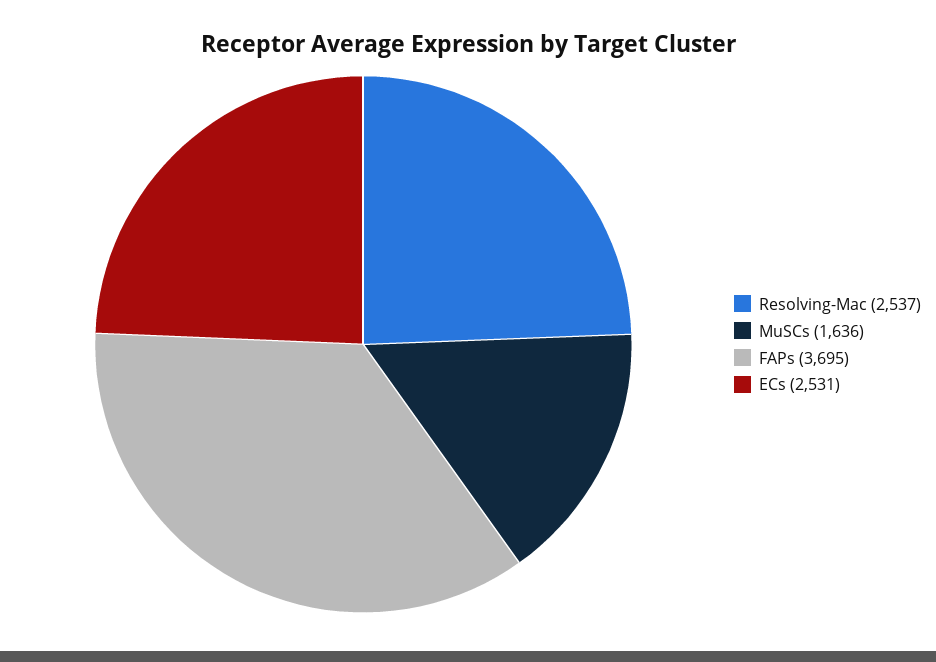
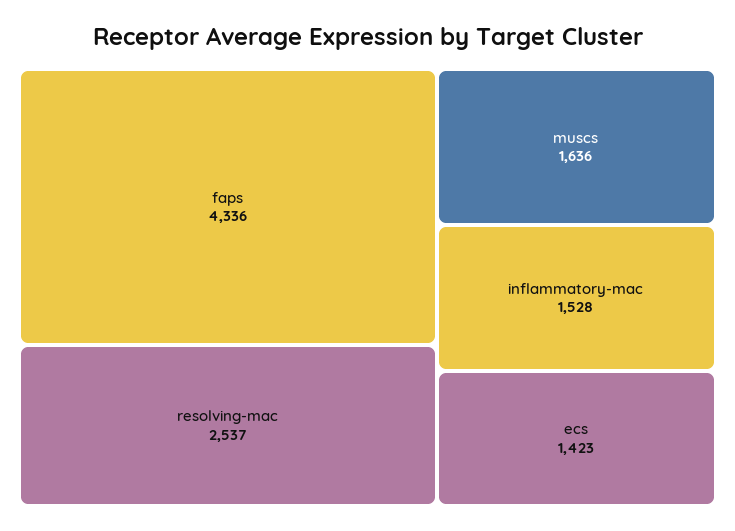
FAPs: 3695 -> 4336
ECs: 2531 -> 1423
inflammatory-mac: none -> 1528

